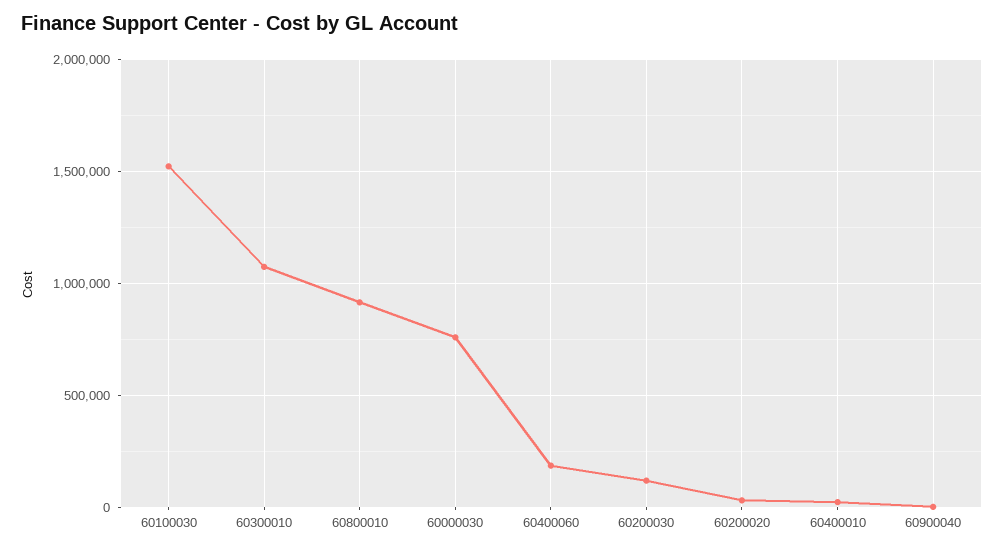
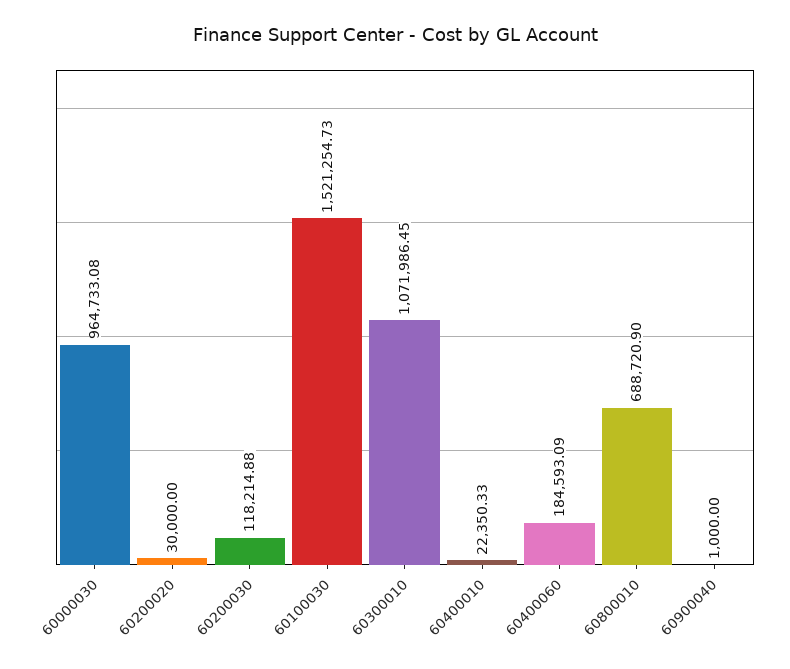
60800010: 900000 -> 688720.9
60000030: 750000 -> 964733.08

